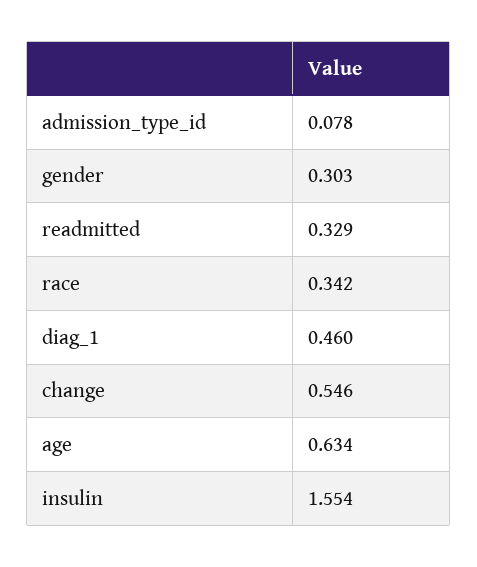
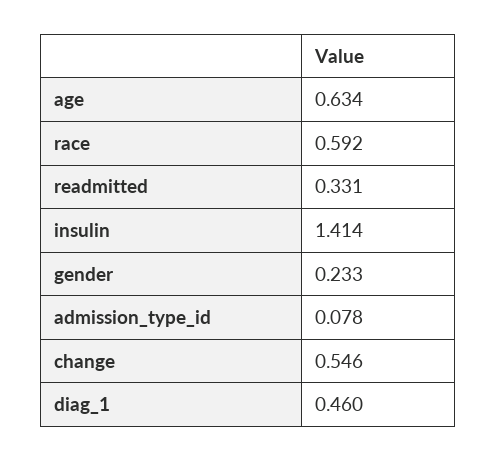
gender: 0.303 -> 0.233
readmitted: 0.329 -> 0.331
race: 0.342 -> 0.592
insulin: 1.554 -> 1.414

